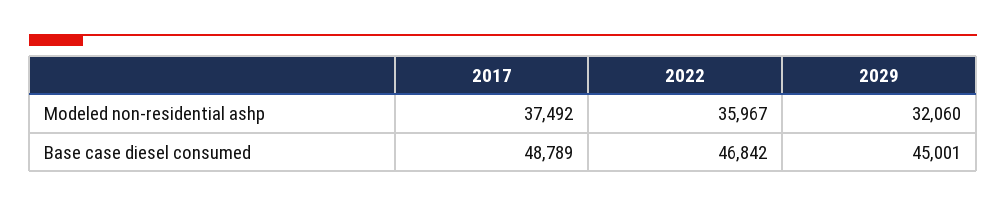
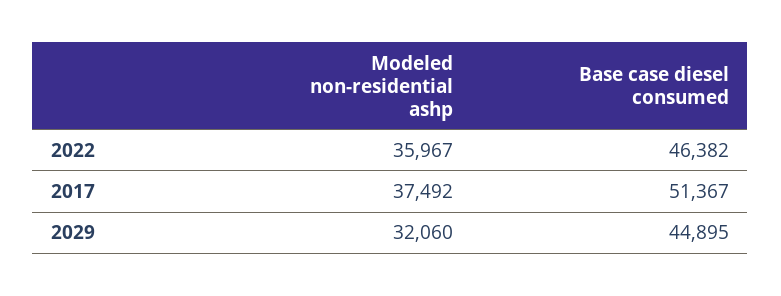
2017, Base case diesel consumed: 48789 -> 51367
2022, Base case diesel consumed: 46842 -> 46382
2029, Base case diesel consumed: 45001 -> 44895

